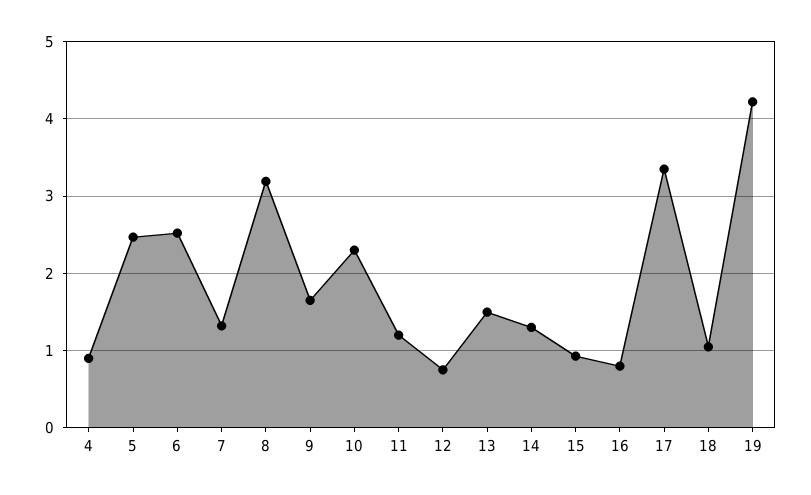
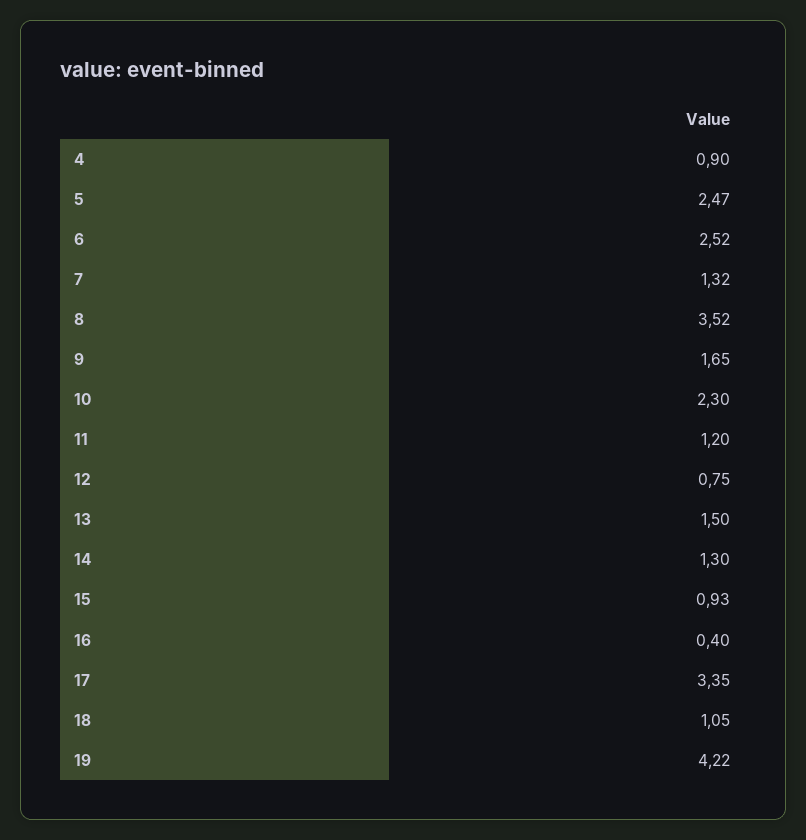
8: 3.2 -> 3.52
16: 0.8 -> 0.4

